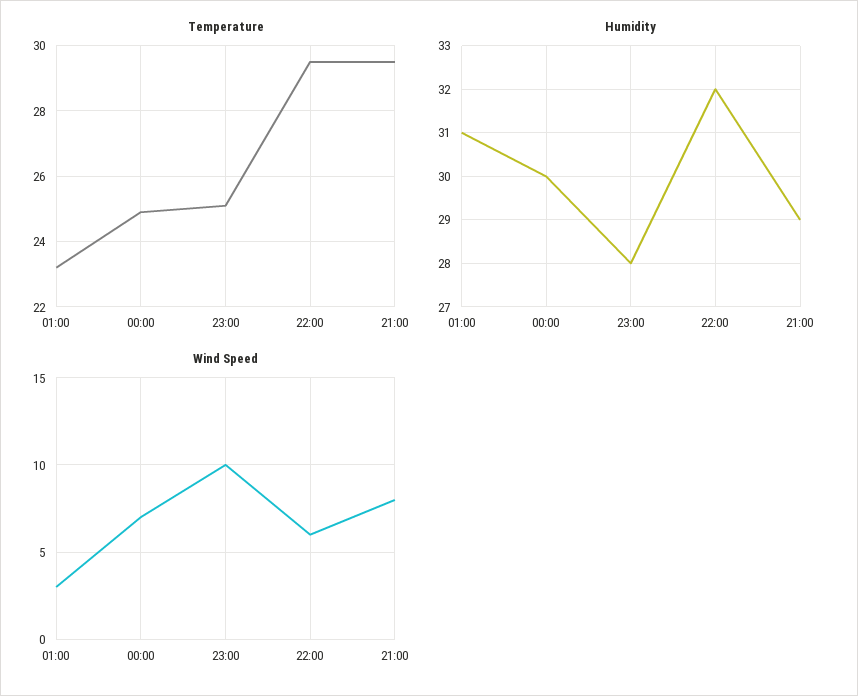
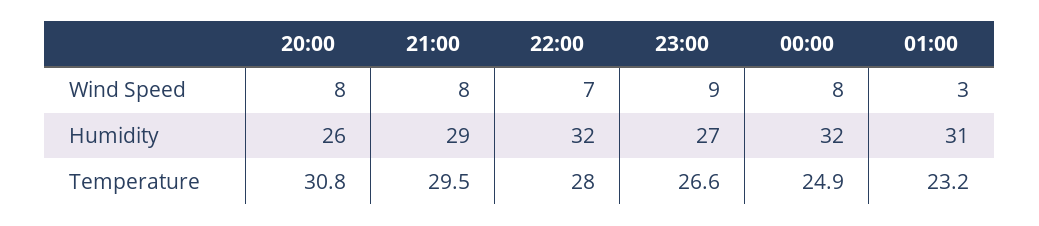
Temperature, 23:00: 25 -> 26.6
Temperature, 22:00: 29.5 -> 28
Humidity, 00:00: 30 -> 32
Humidity, 23:00: 28 -> 27
Wind Speed, 00:00: 7 -> 8
Wind Speed, 23:00: 10 -> 9
Wind Speed, 22:00: 6 -> 7
Wind Speed, 20:00: none -> 8
Humidity, 20:00: none -> 26
Temperature, 20:00: none -> 30.8

